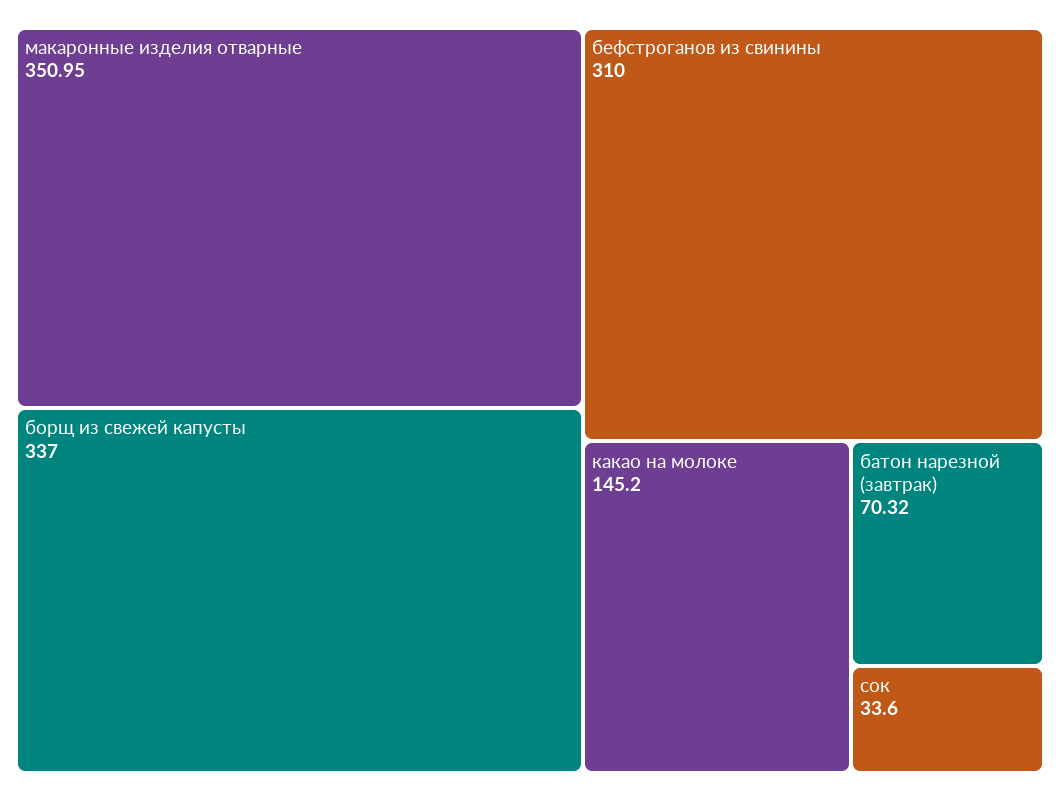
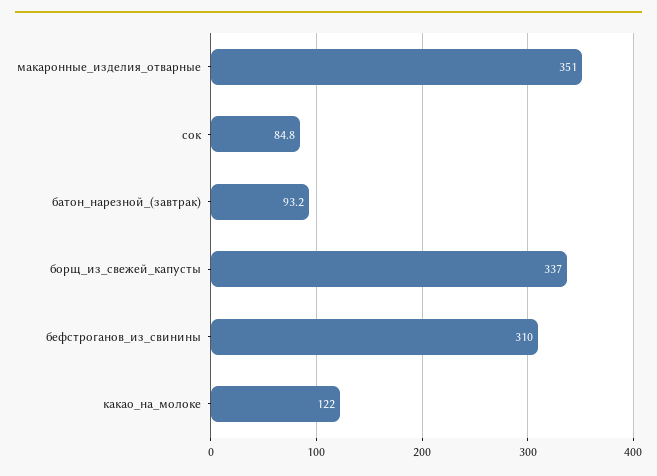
какао на молоке: 145.2 -> 122
батон нарезной (завтрак): 70.32 -> 93.2
сок: 33.6 -> 84.8

